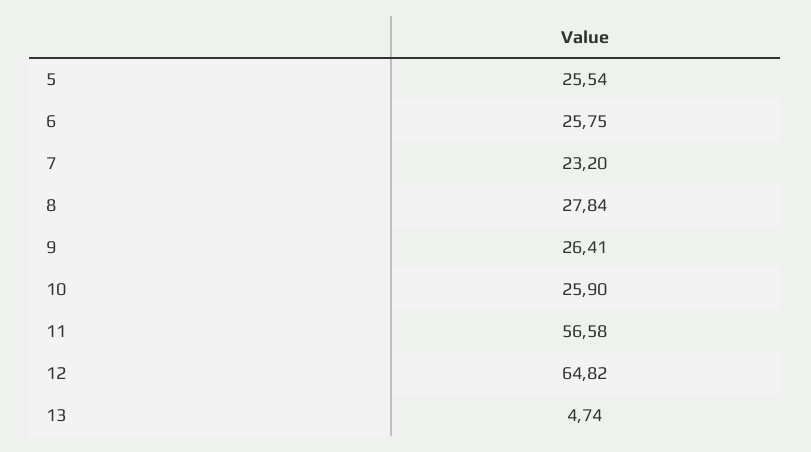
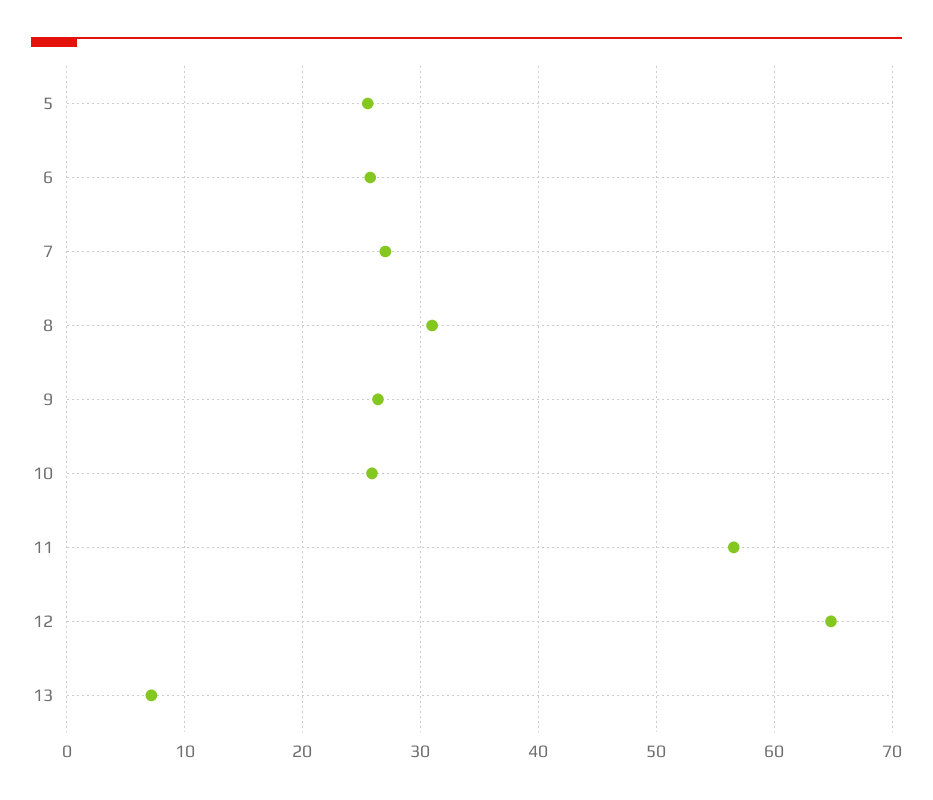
7: 23.2 -> 27
8: 27.84 -> 31
13: 4.74 -> 7

